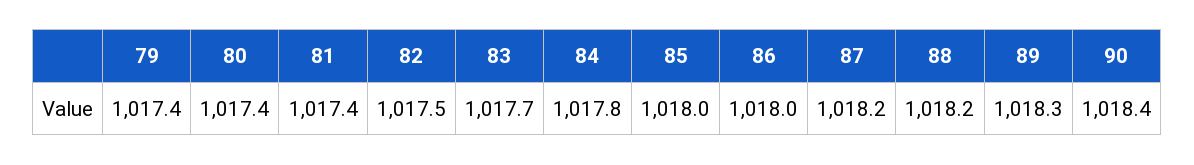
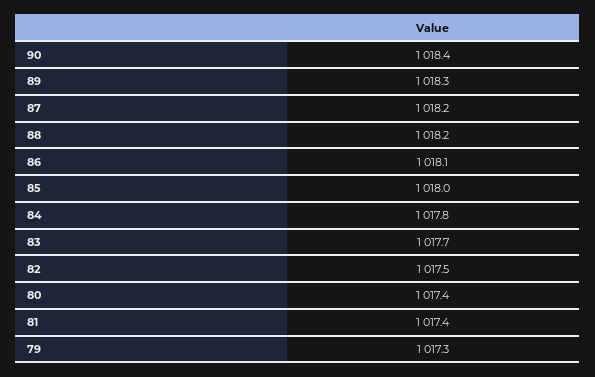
79: 1017.4 -> 1017.3
86: 1018 -> 1018.1

